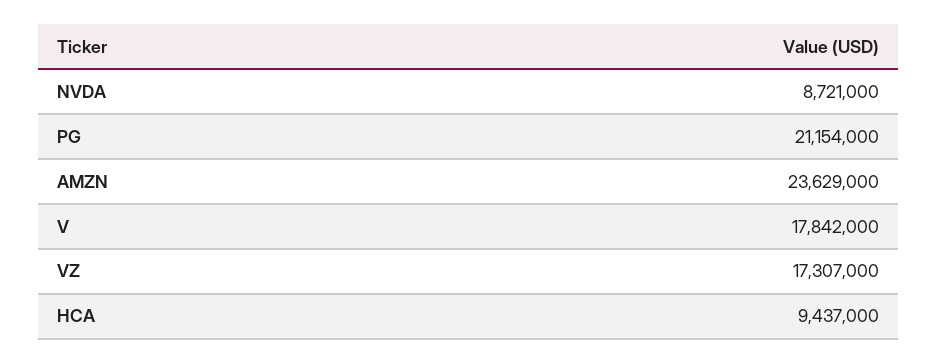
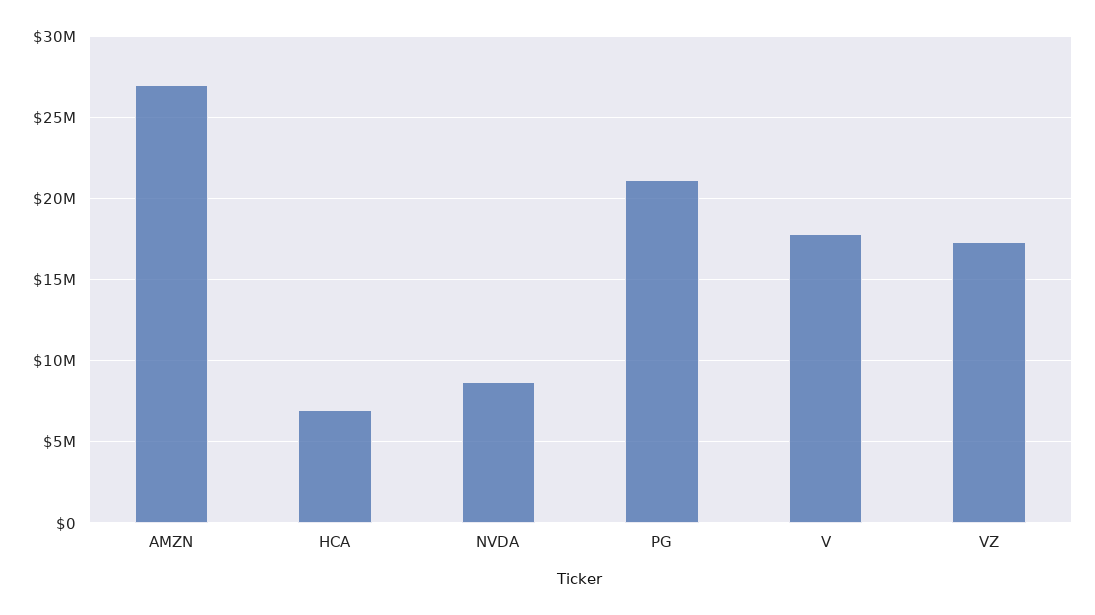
AMZN: 23629000 -> 27000000
HCA: 9437000 -> 7000000

